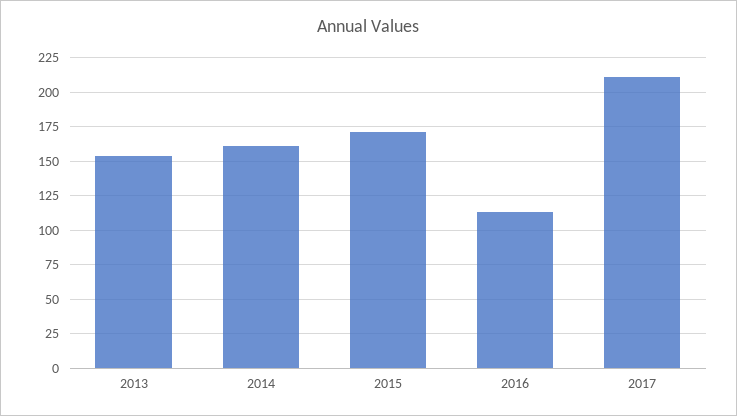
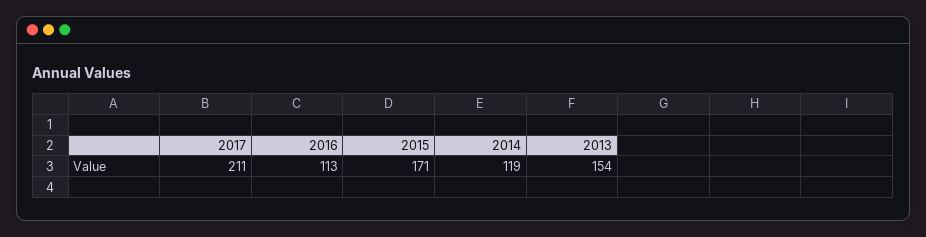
2014: 160 -> 119

